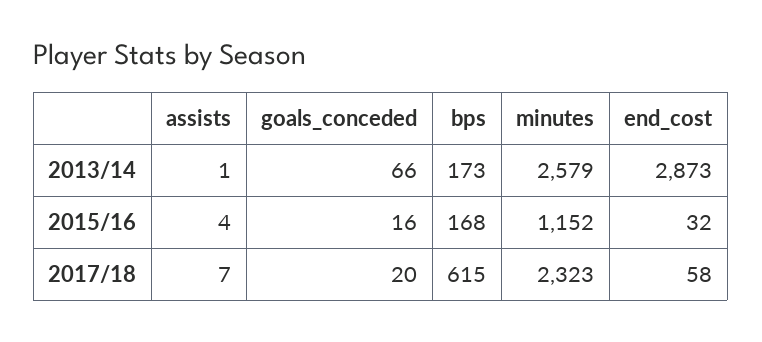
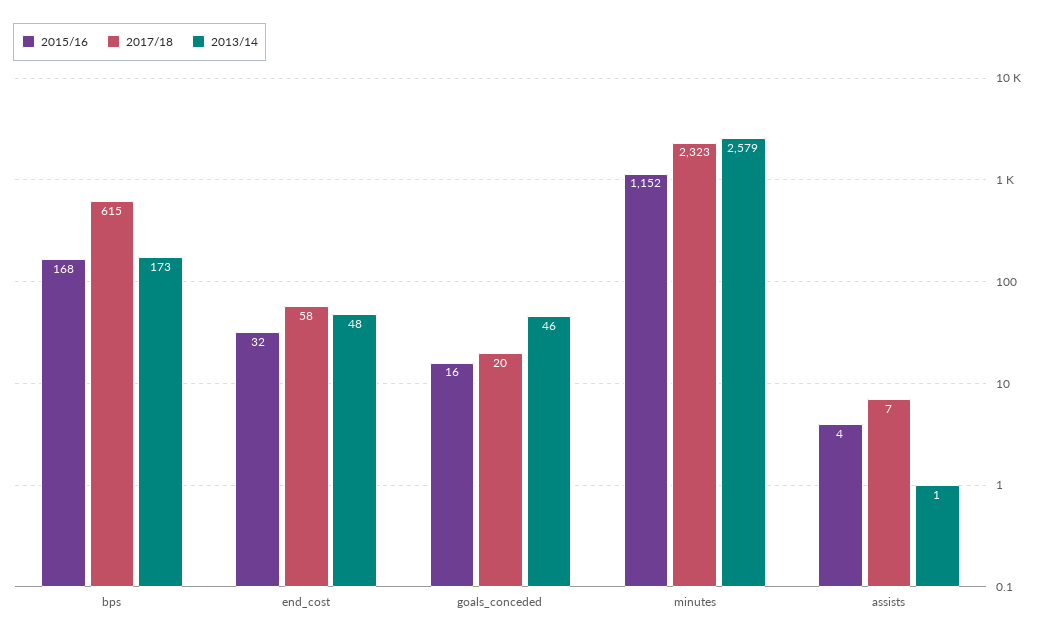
2013/14, goals_conceded: 66 -> 46
2013/14, end_cost: 2873 -> 48

